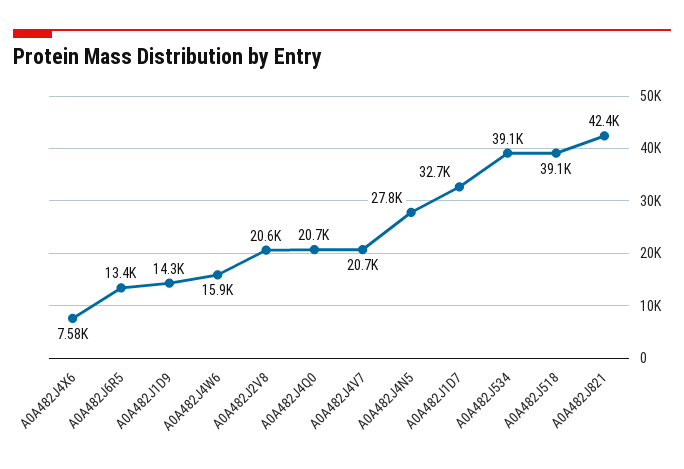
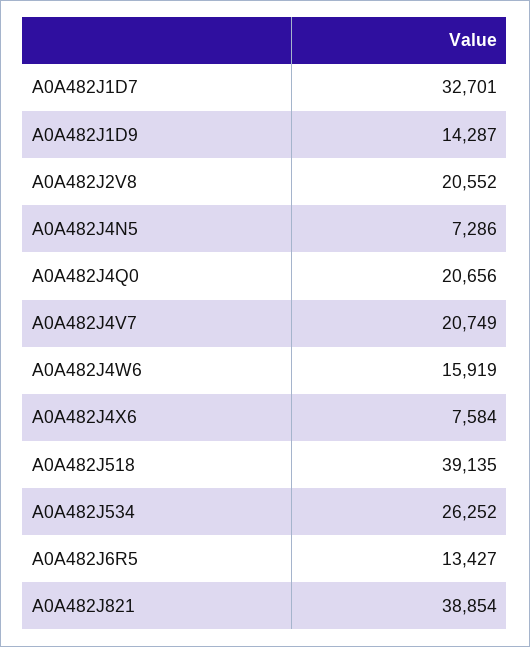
A0A482J4N5: 27800 -> 7286
A0A482J534: 39100 -> 26252
A0A482J821: 42400 -> 38854

